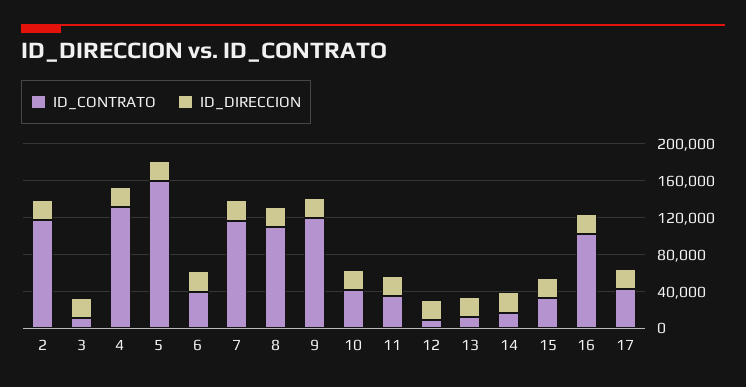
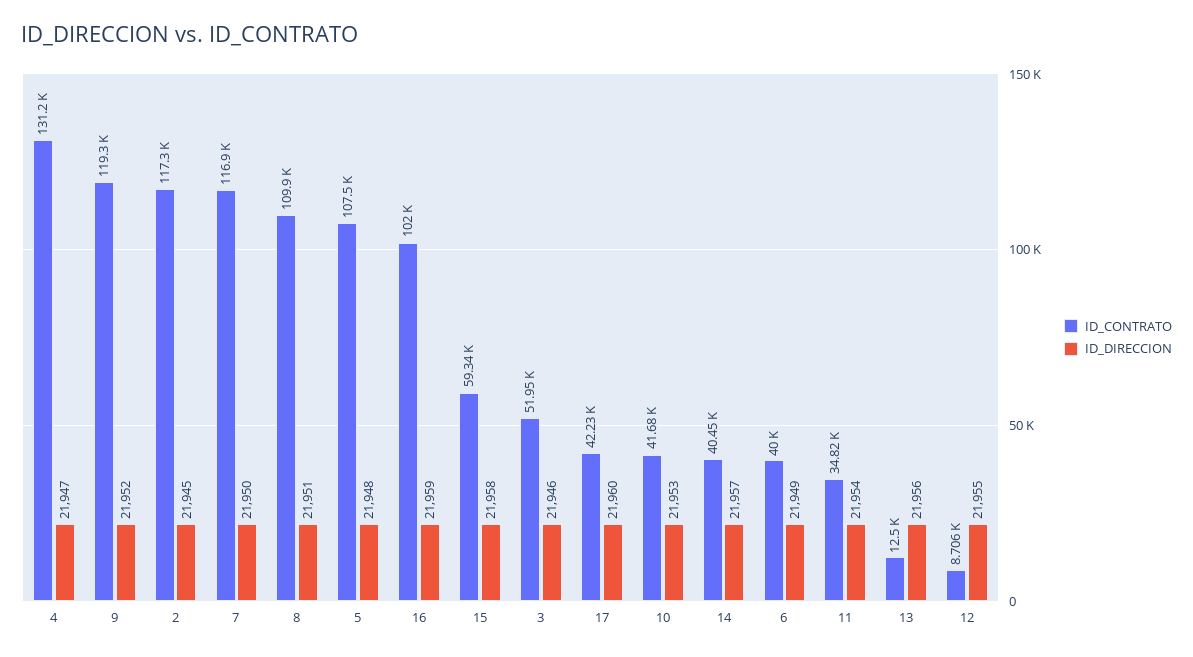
ID_CONTRATO, 3: 10000 -> 51950
ID_CONTRATO, 5: 160000 -> 107500
ID_CONTRATO, 14: 20000 -> 40450
ID_CONTRATO, 15: 30000 -> 59340

